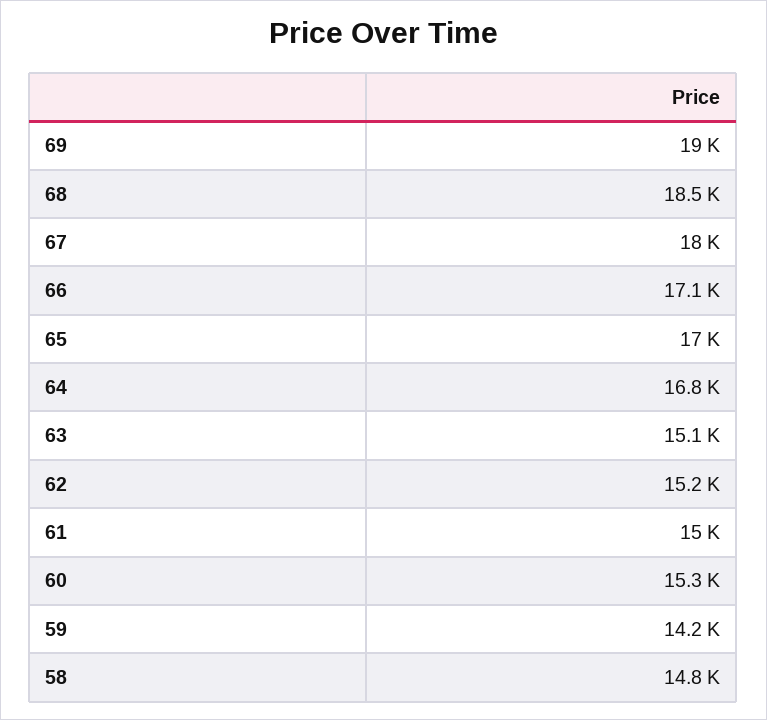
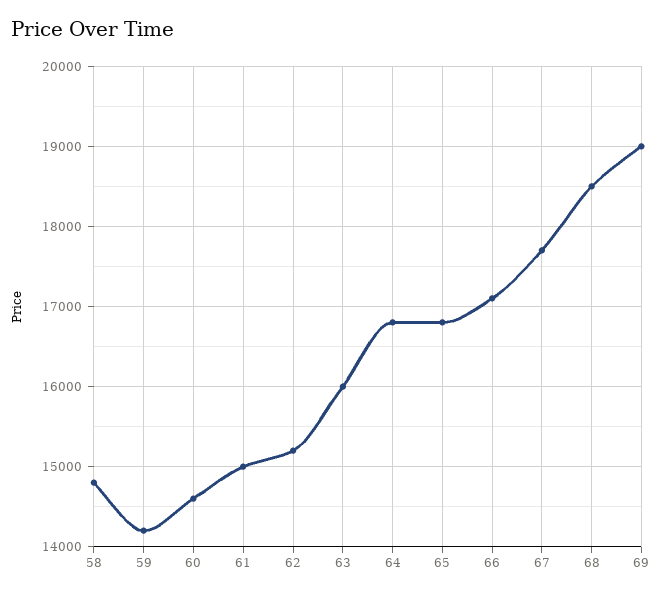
67: 18000 -> 17700
65: 17000 -> 16800
63: 15100 -> 16000
60: 15300 -> 14600

